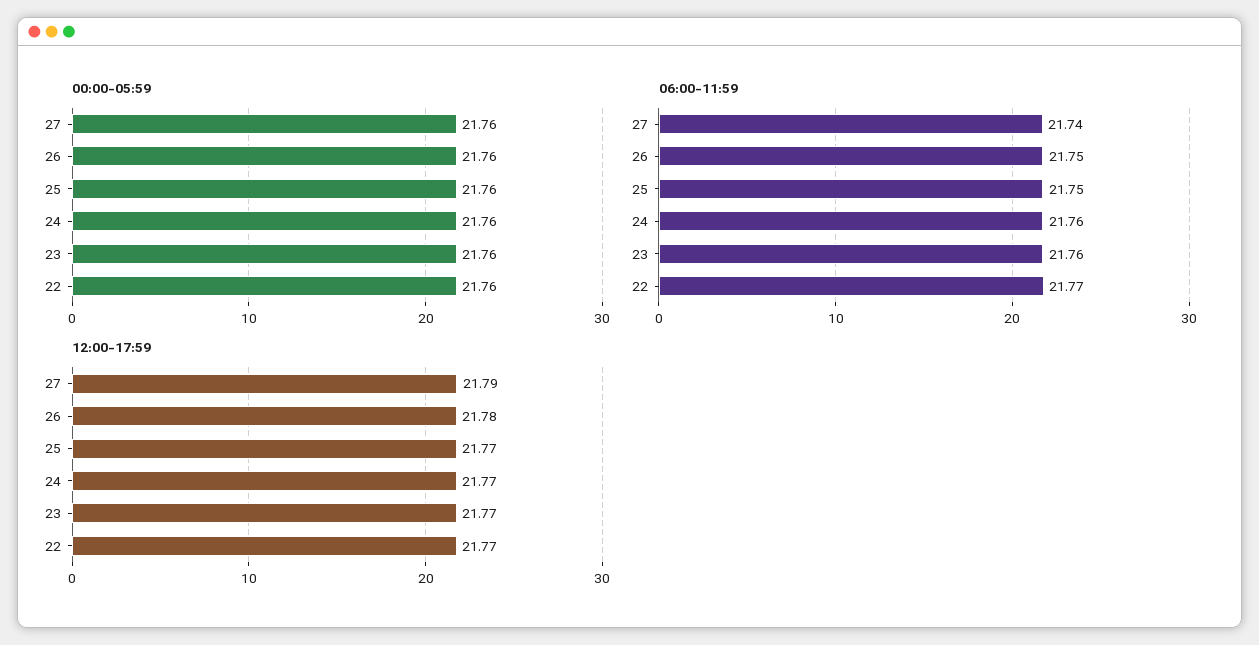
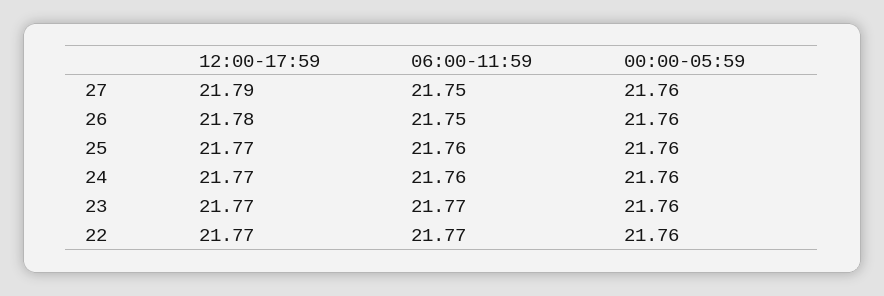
06:00-11:59, 27: 21.74 -> 21.75
06:00-11:59, 25: 21.75 -> 21.76
06:00-11:59, 23: 21.76 -> 21.77

